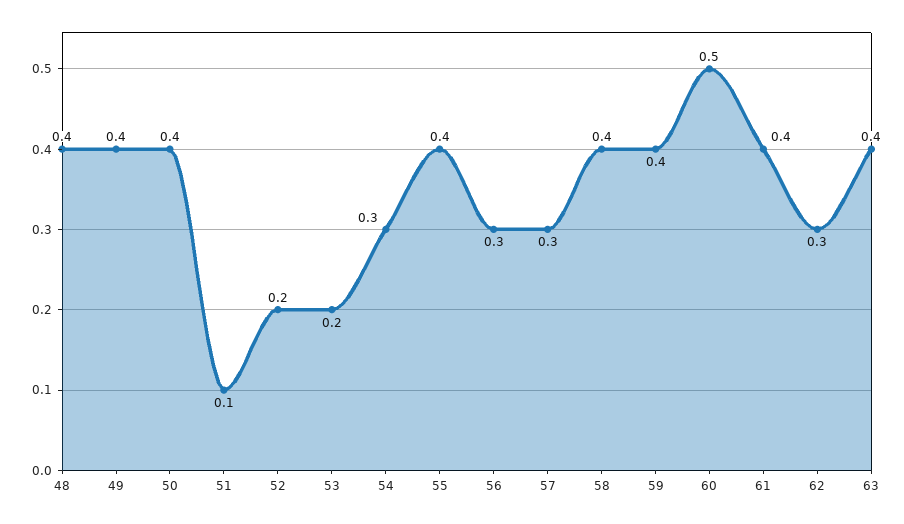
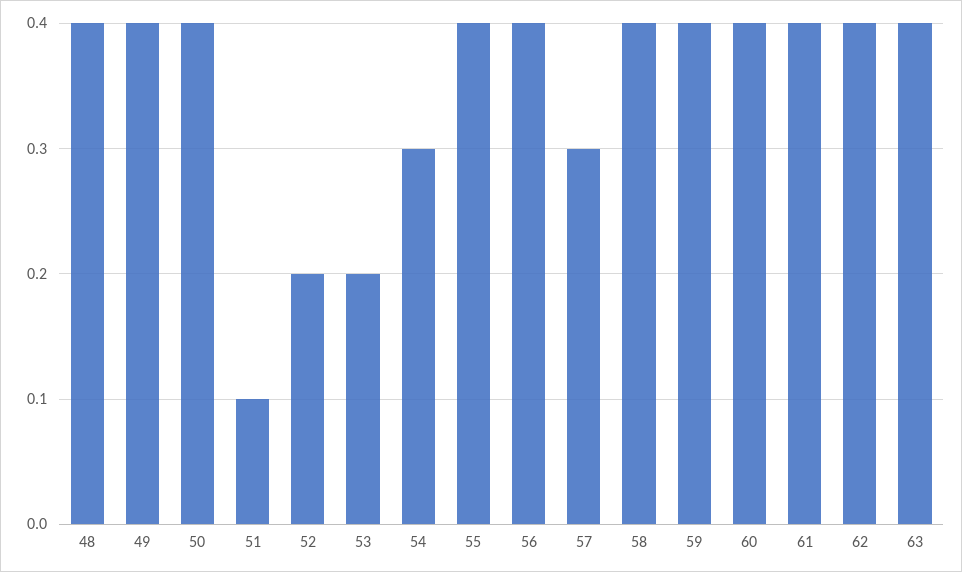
56: 0.3 -> 0.4
60: 0.5 -> 0.4
62: 0.3 -> 0.4

